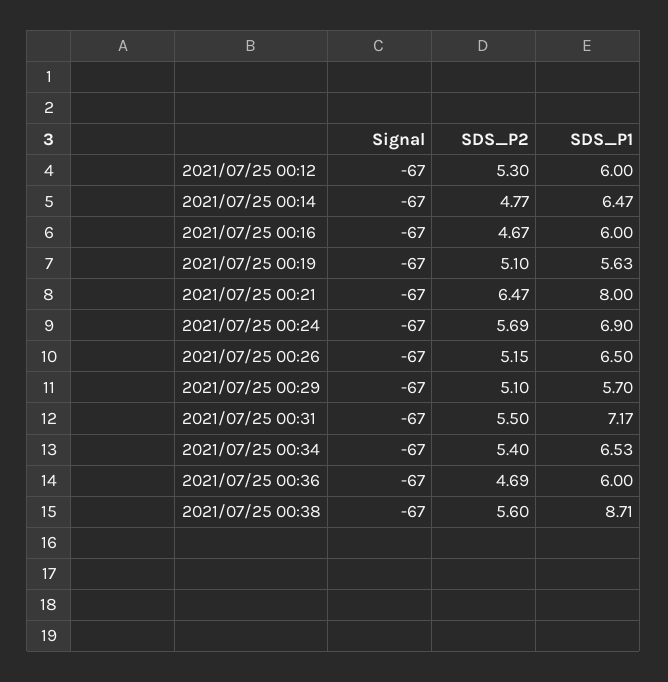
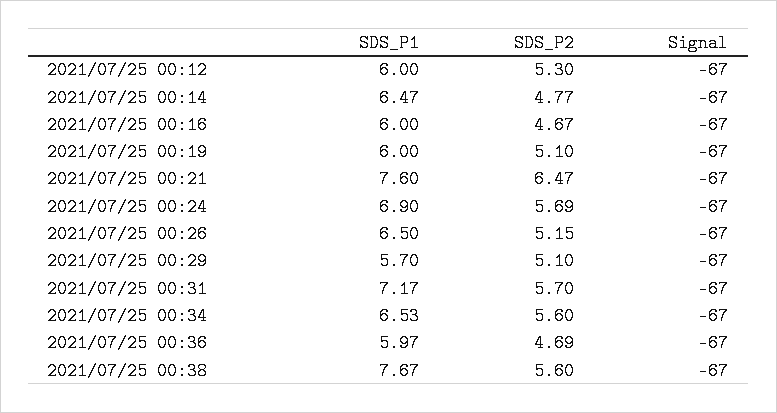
SDS_P1, 2021/07/25 00:19: 5.63 -> 6
SDS_P1, 2021/07/25 00:21: 8 -> 7.6
SDS_P2, 2021/07/25 00:31: 5.5 -> 5.7
SDS_P2, 2021/07/25 00:34: 5.4 -> 5.6
SDS_P1, 2021/07/25 00:36: 6 -> 5.97
SDS_P1, 2021/07/25 00:38: 8.71 -> 7.67

